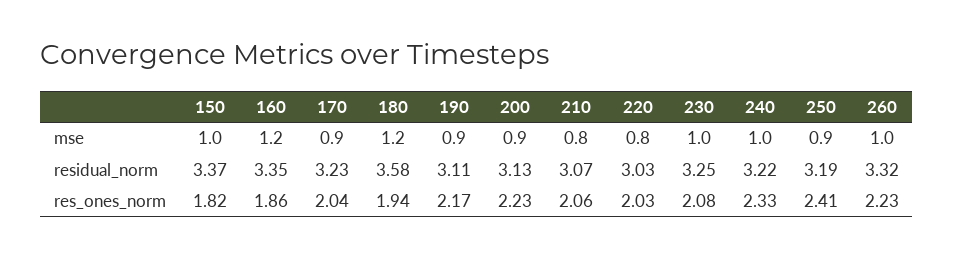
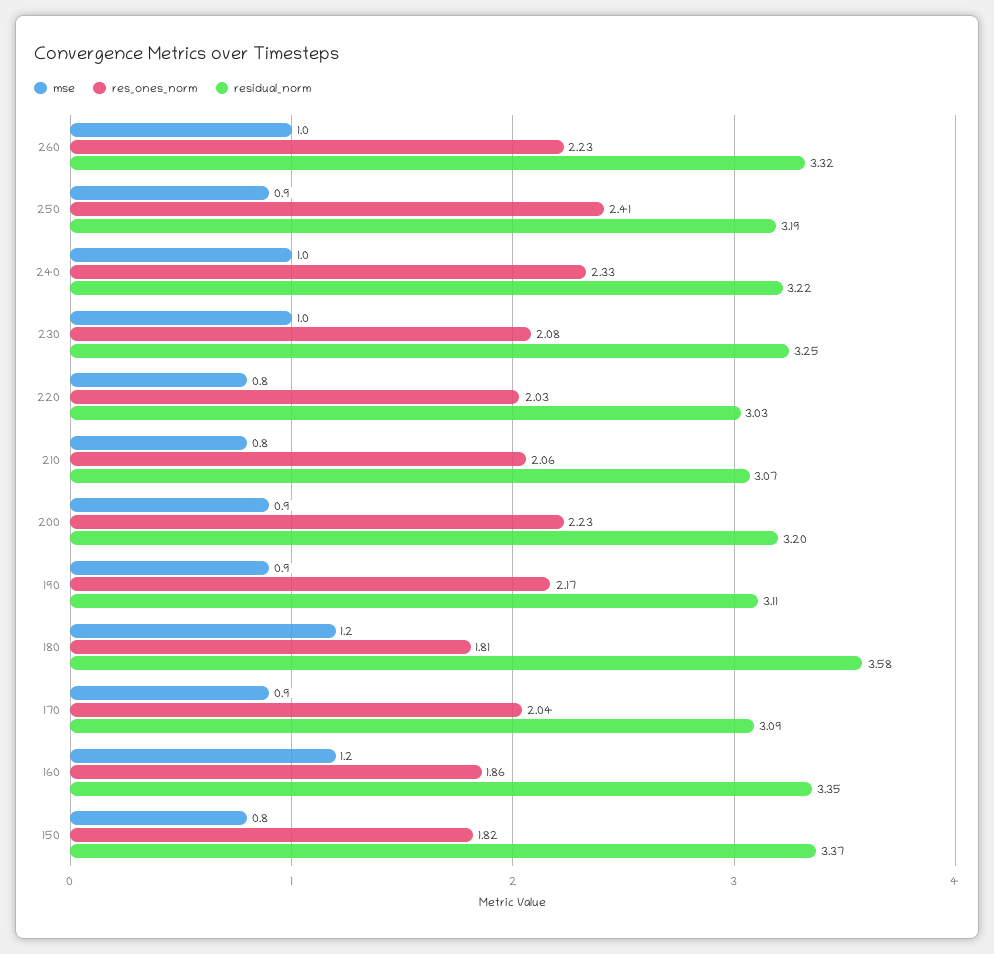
mse, 150: 1 -> 0.8
residual_norm, 170: 3.23 -> 3.09
residual_norm, 200: 3.13 -> 3.2
res_ones_norm, 180: 1.94 -> 1.81

